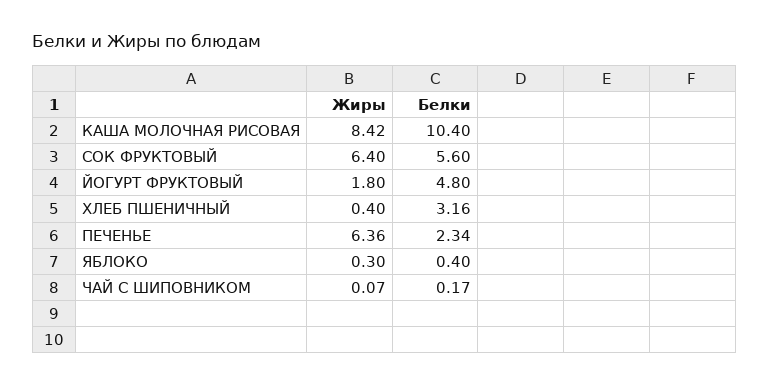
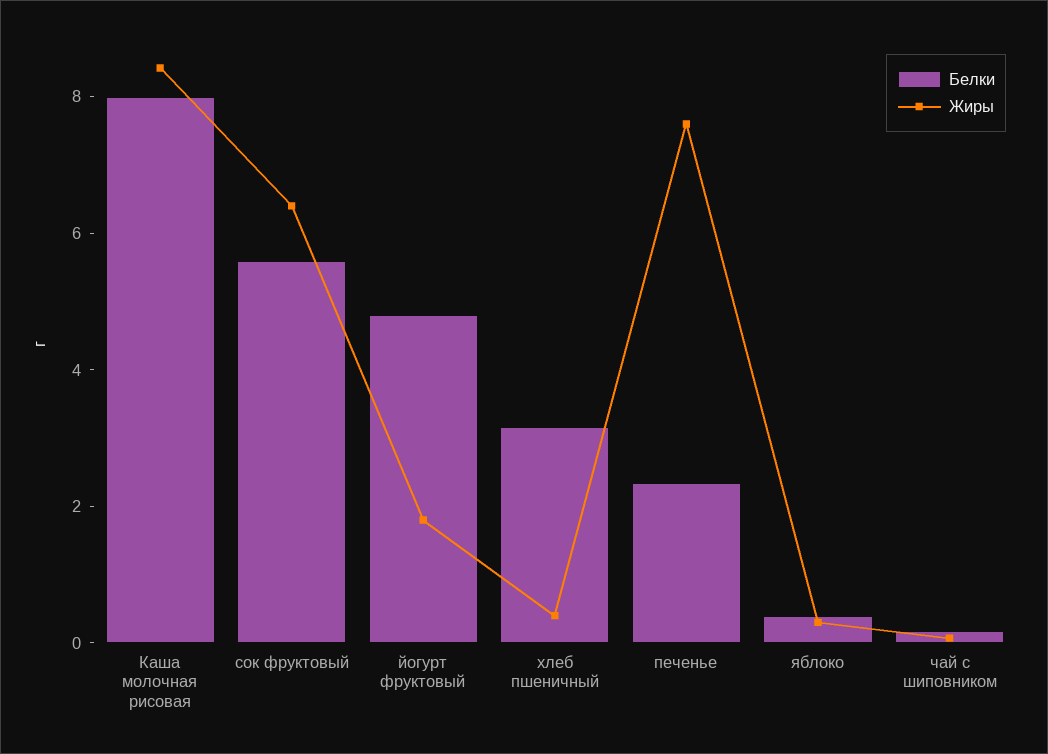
Белки, КАША МОЛОЧНАЯ РИСОВАЯ: 10.4 -> 8
Жиры, ПЕЧЕНЬЕ: 6.36 -> 7.5

